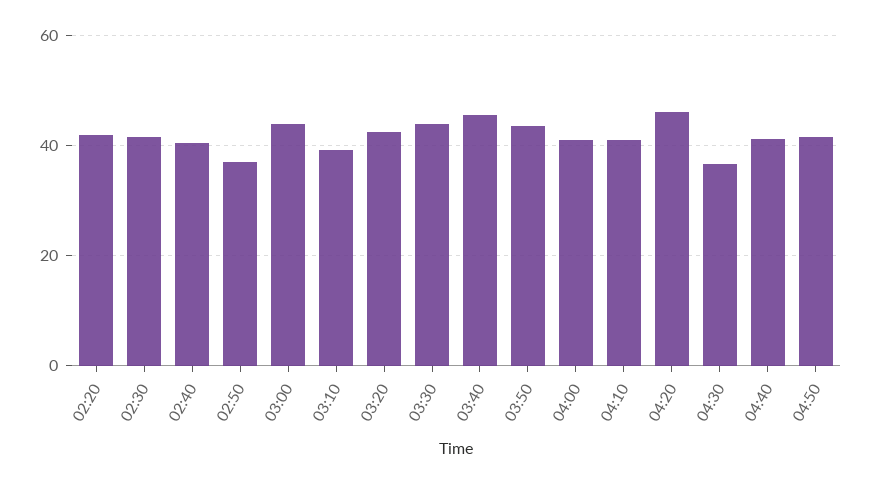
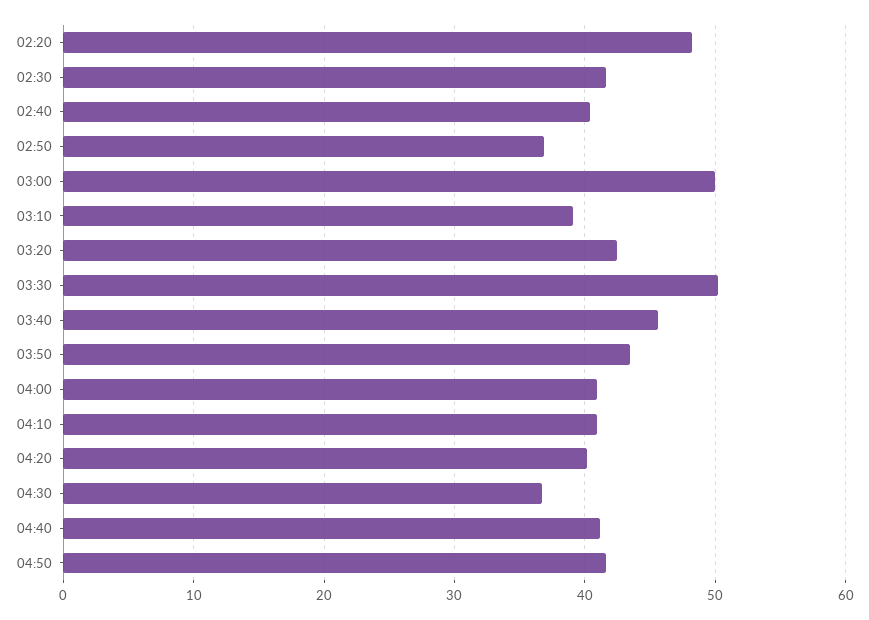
02:20: 42 -> 48
03:00: 44 -> 50
03:30: 44 -> 50
04:20: 46 -> 40

